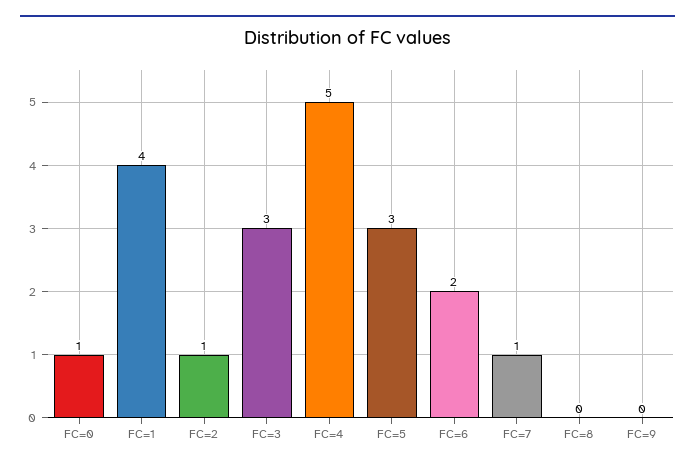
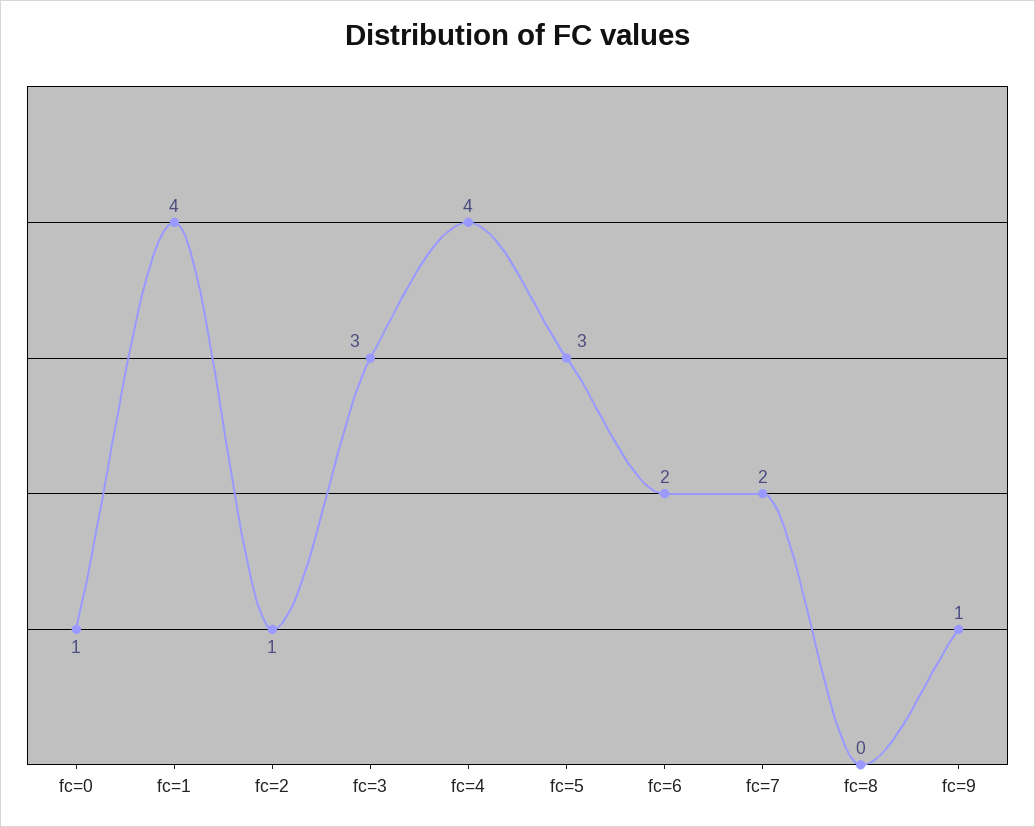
FC=4: 5 -> 4
FC=7: 1 -> 2
FC=9: 0 -> 1

